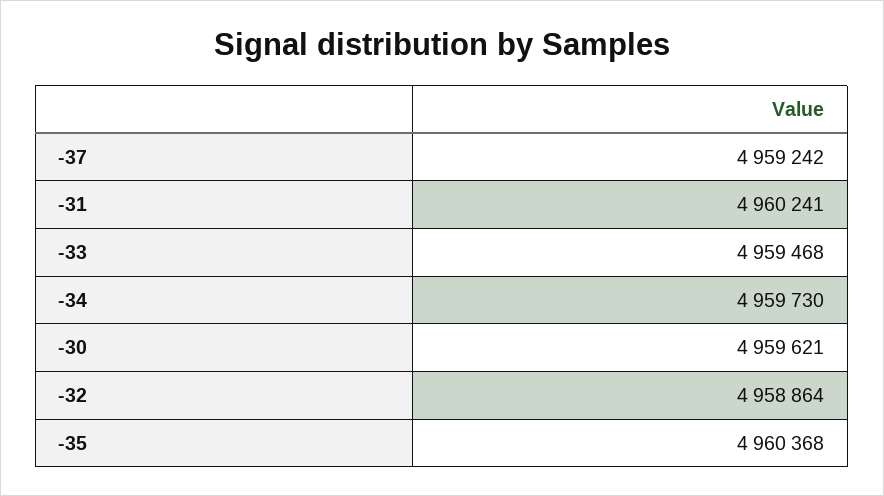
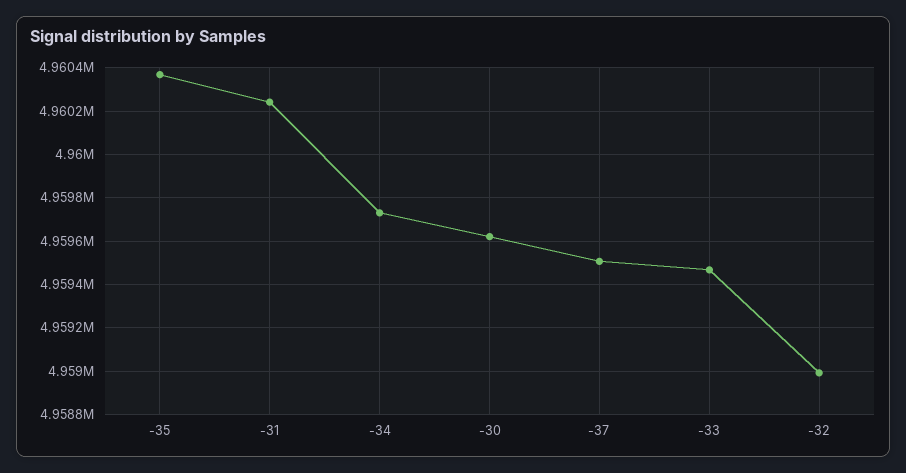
-37: 4959242 -> 4959500
-32: 4958864 -> 4959000

